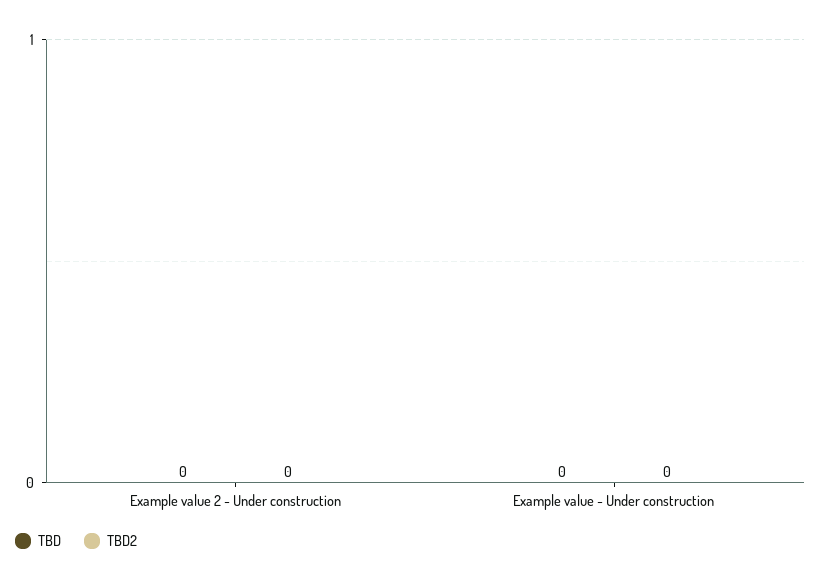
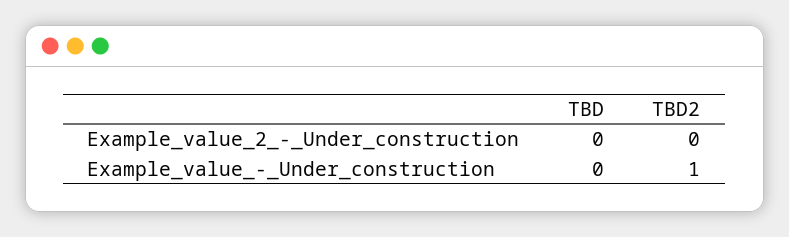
TBD2, Example value - Under construction: 0 -> 1

